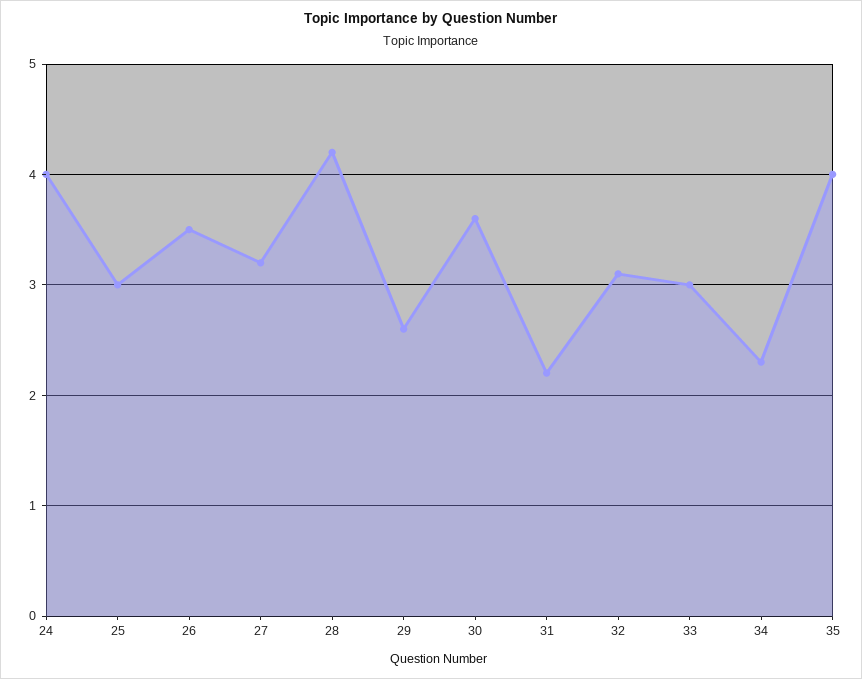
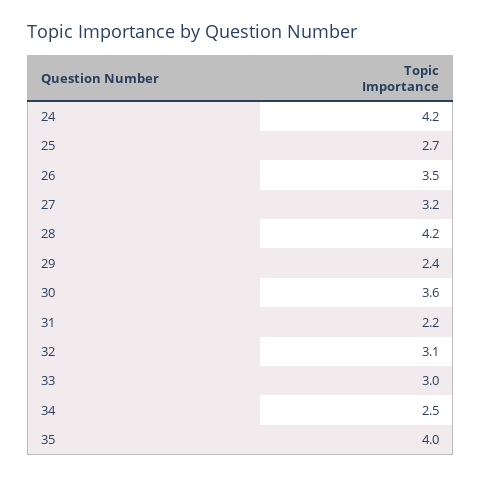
24: 4 -> 4.2
25: 3 -> 2.7
29: 2.6 -> 2.4
34: 2.3 -> 2.5

